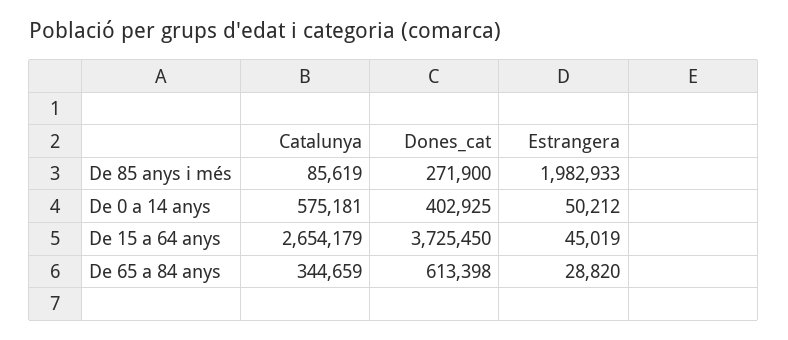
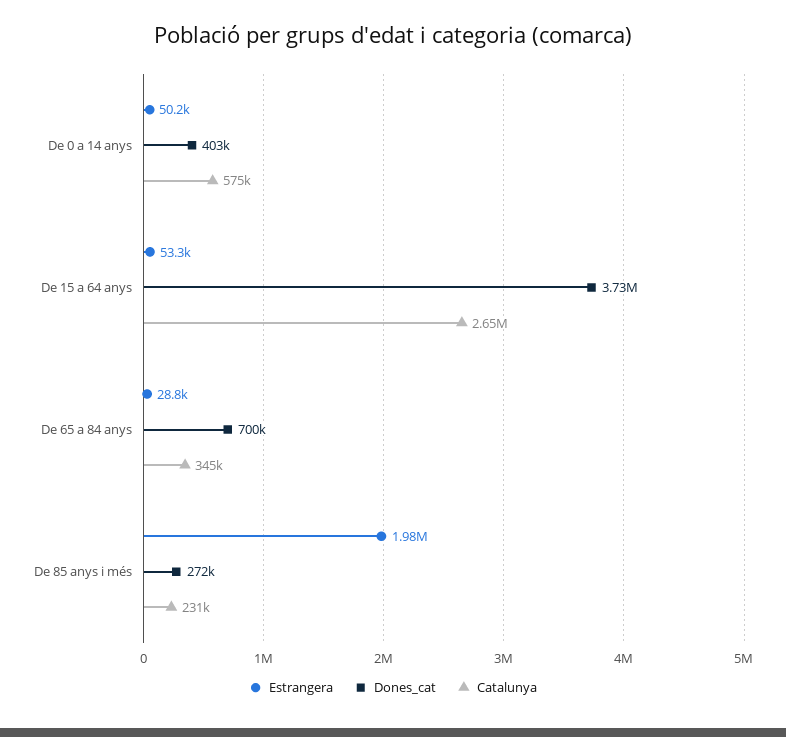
Catalunya, De 85 anys i més: 85619 -> 231000
Estrangera, De 15 a 64 anys: 45019 -> 53300
Dones_cat, De 65 a 84 anys: 613398 -> 700000

